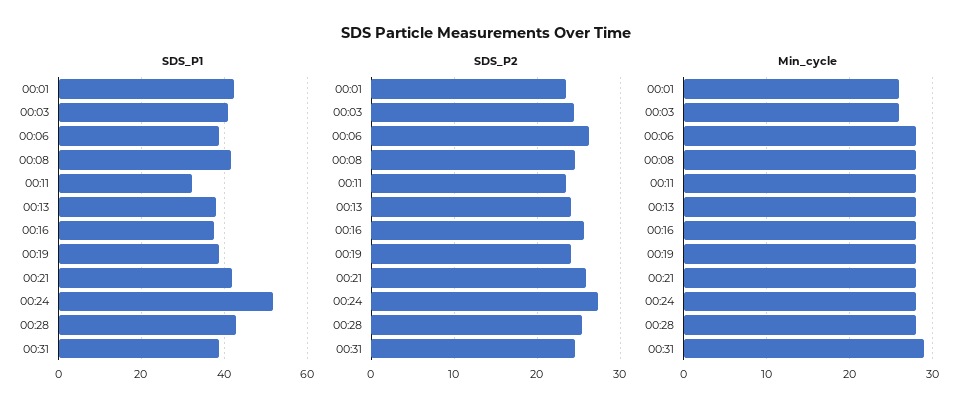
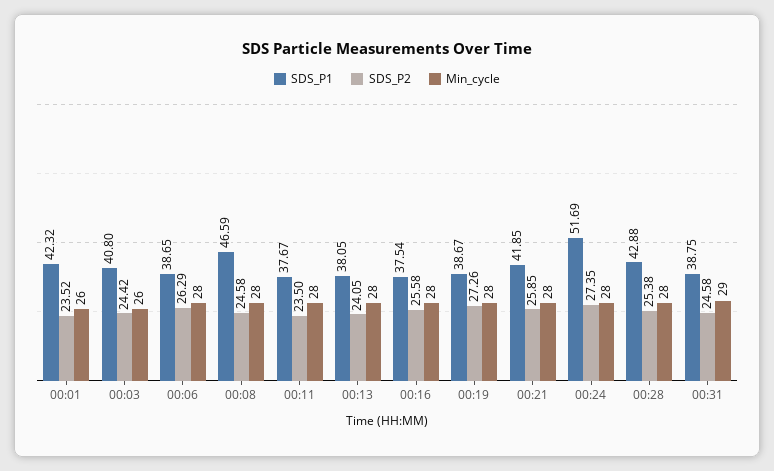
SDS_P1, 00:08: 42 -> 46.59
SDS_P1, 00:11: 32 -> 37.67
SDS_P2, 00:19: 24 -> 27.26

